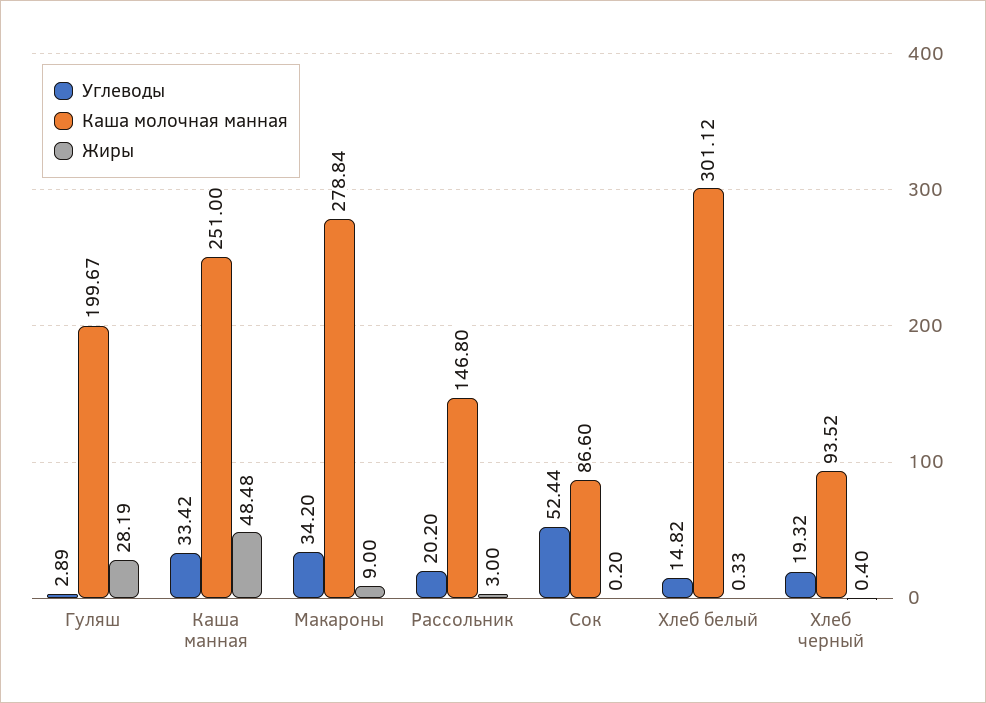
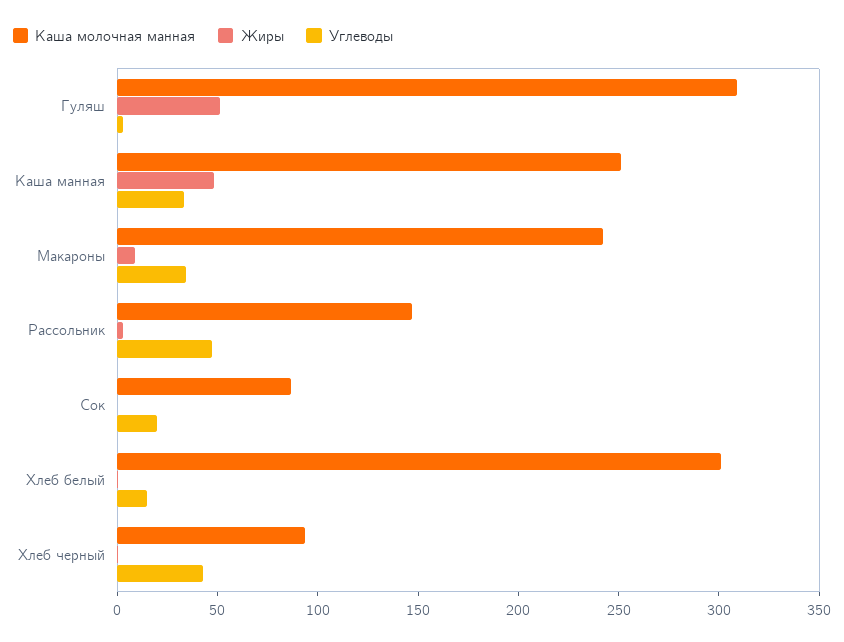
Каша молочная манная, Гуляш: 199.67 -> 310
Жиры, Гуляш: 28.19 -> 50
Каша молочная манная, Макароны: 278.84 -> 240
Углеводы, Рассольник: 20.2 -> 50
Углеводы, Сок: 52.44 -> 20
Углеводы, Хлеб черный: 19.32 -> 40

